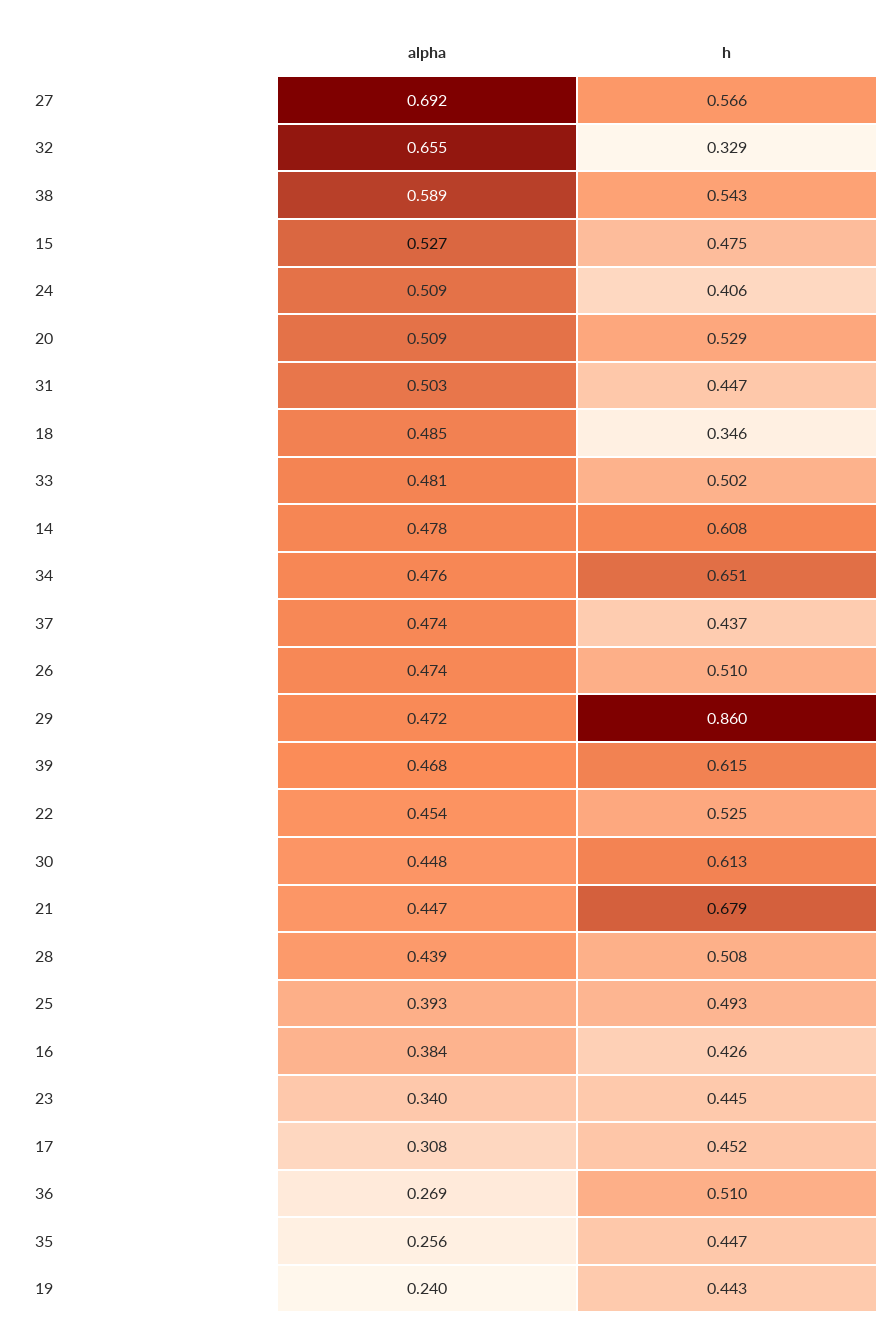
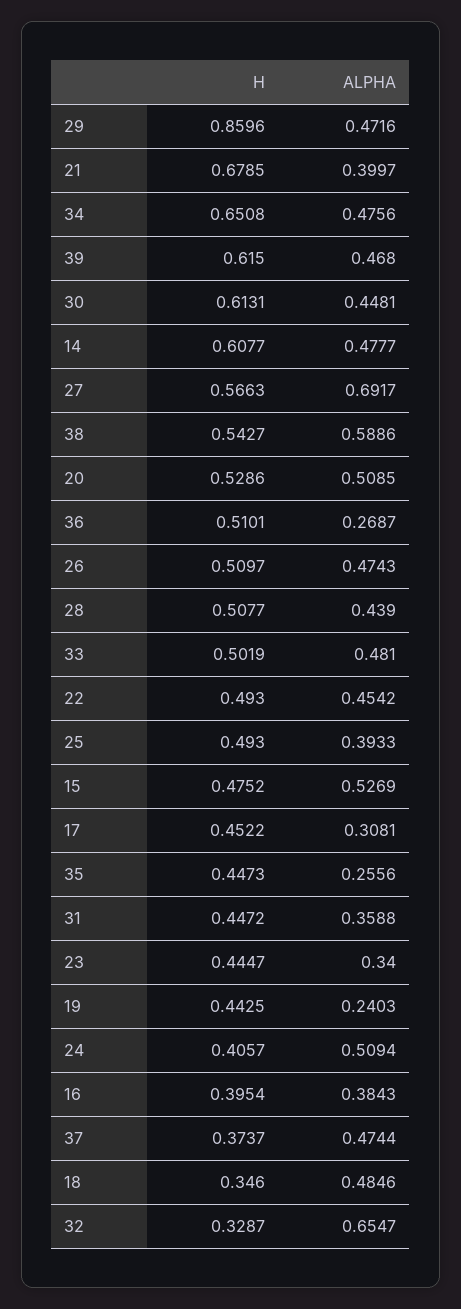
alpha, 31: 0.503 -> 0.3588
h, 37: 0.437 -> 0.3737
h, 22: 0.525 -> 0.493
alpha, 21: 0.447 -> 0.3997
h, 16: 0.426 -> 0.3954

